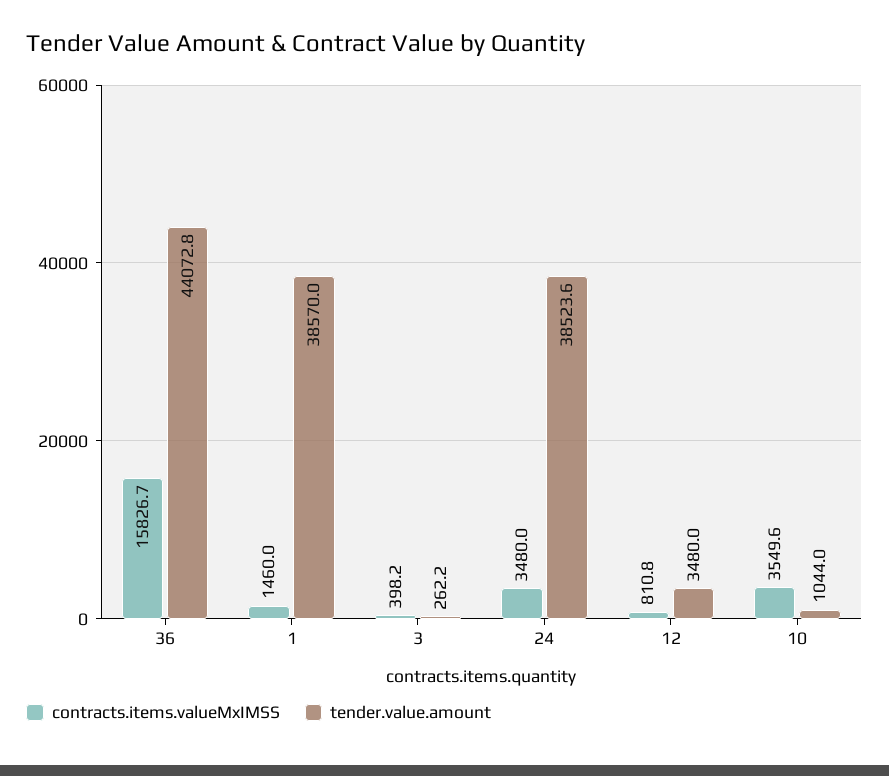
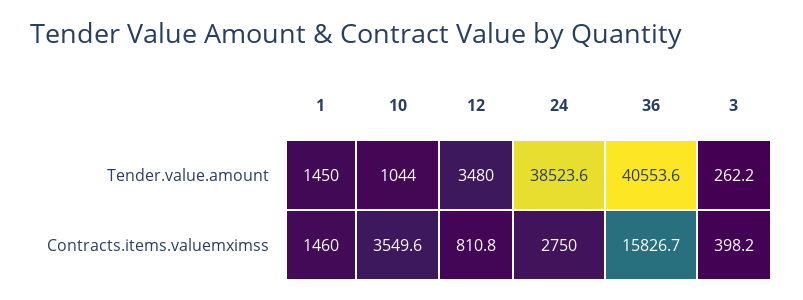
tender.value.amount, 36: 44072.8 -> 40553.6
tender.value.amount, 1: 38570 -> 1450
contracts.items.valueMxIMSS, 24: 3480 -> 2750

